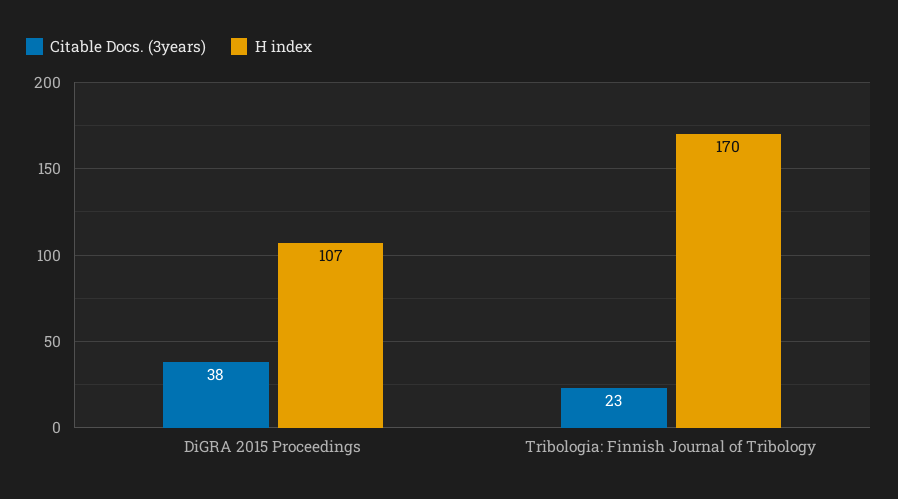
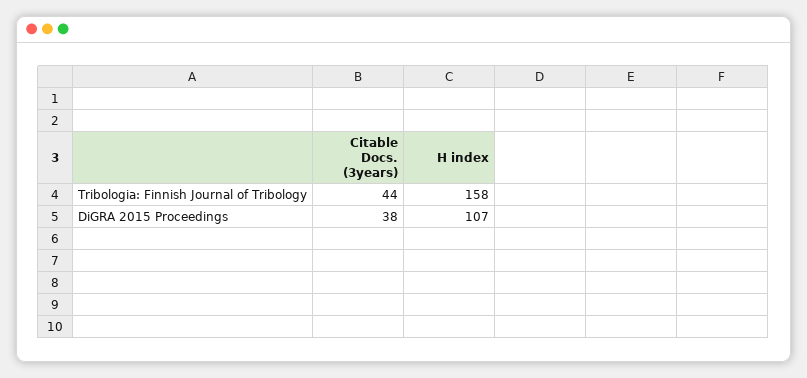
Citable Docs. (3years), Tribologia: Finnish Journal of Tribology: 23 -> 44
H index, Tribologia: Finnish Journal of Tribology: 170 -> 158

